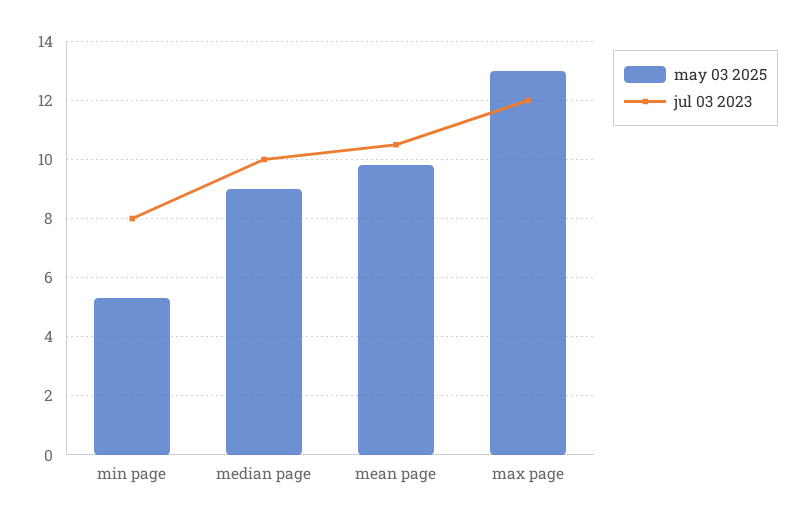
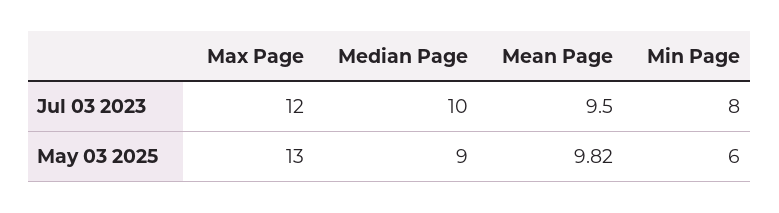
may 03 2025, min page: 5.25 -> 6
jul 03 2023, mean page: 10.5 -> 9.5

